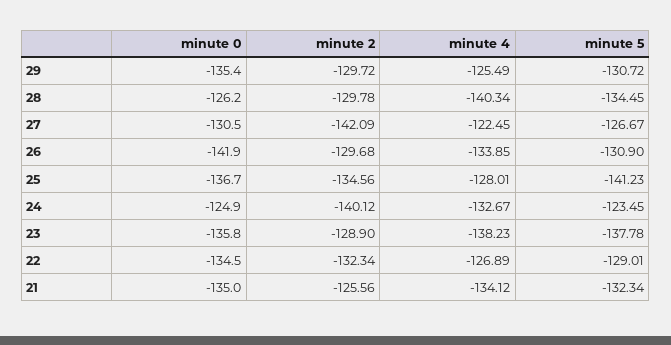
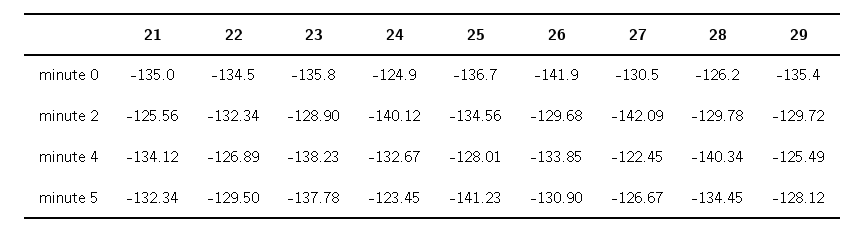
minute 5, 29: -130.72 -> -128.12
minute 5, 22: -129.01 -> -129.5

